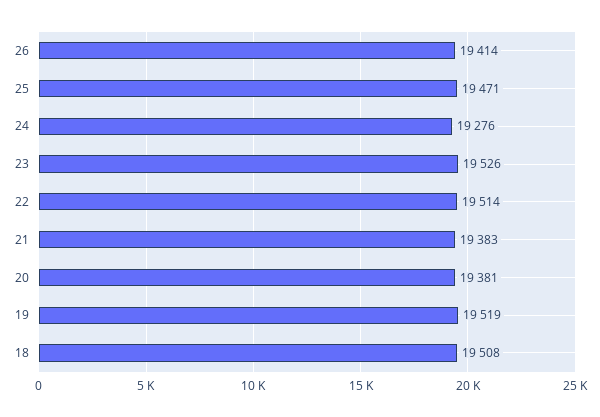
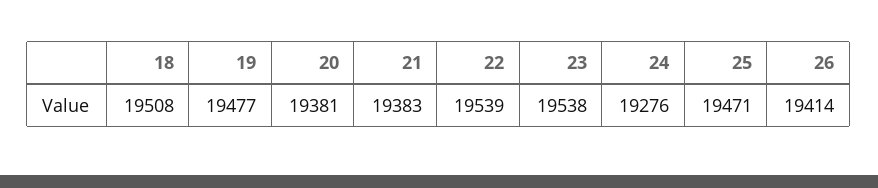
23: 19526 -> 19538
22: 19514 -> 19539
19: 19519 -> 19477

